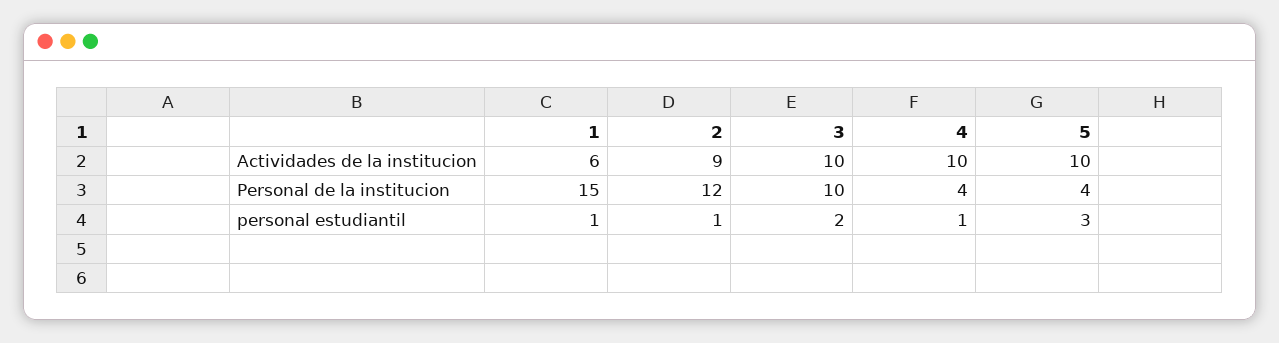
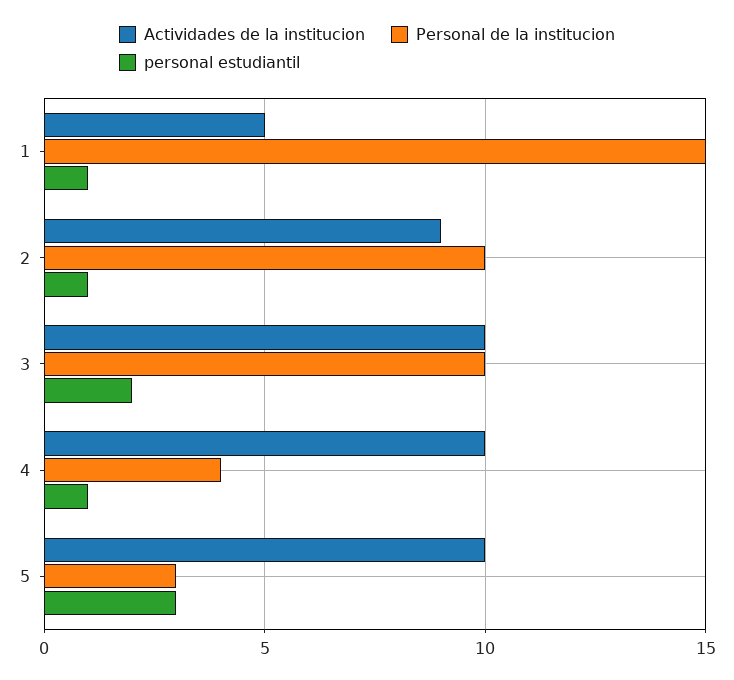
Actividades de la institucion, 1: 6 -> 5
Personal de la institucion, 2: 12 -> 10
Personal de la institucion, 5: 4 -> 3

